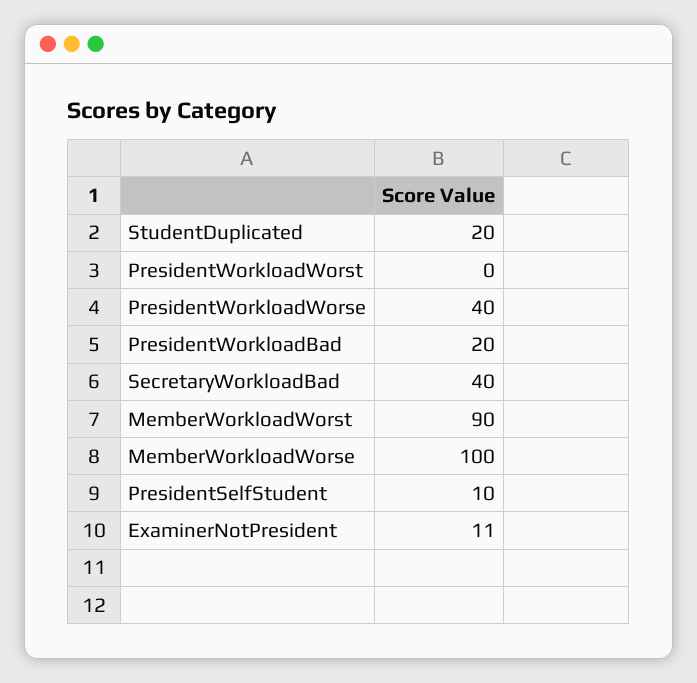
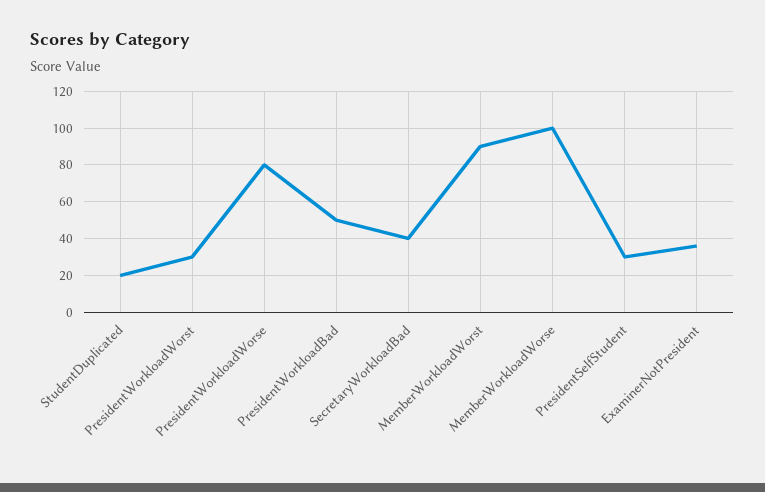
PresidentWorkloadWorst: 0 -> 30
PresidentWorkloadWorse: 40 -> 80
PresidentWorkloadBad: 20 -> 50
PresidentSelfStudent: 10 -> 30
ExaminerNotPresident: 11 -> 35

